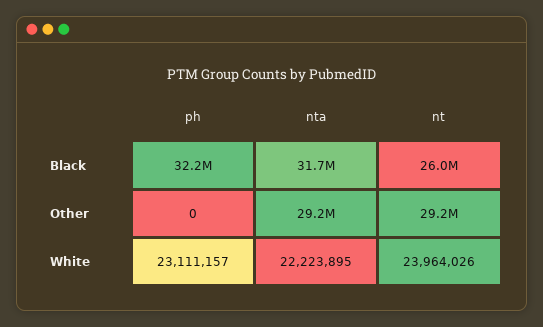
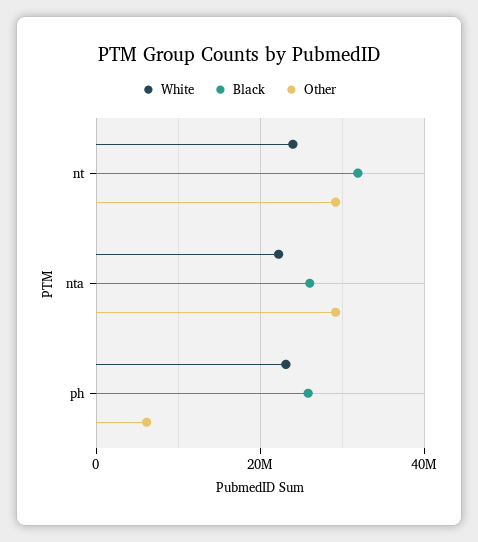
Black, ph: 32200000 -> 26000000
Black, nta: 31700000 -> 26000000
Black, nt: 26000000 -> 32000000
Other, ph: 0 -> 6000000

